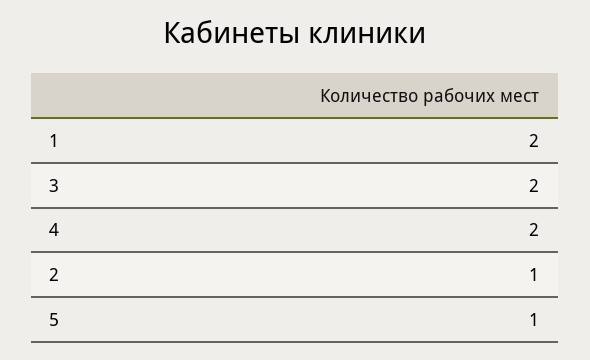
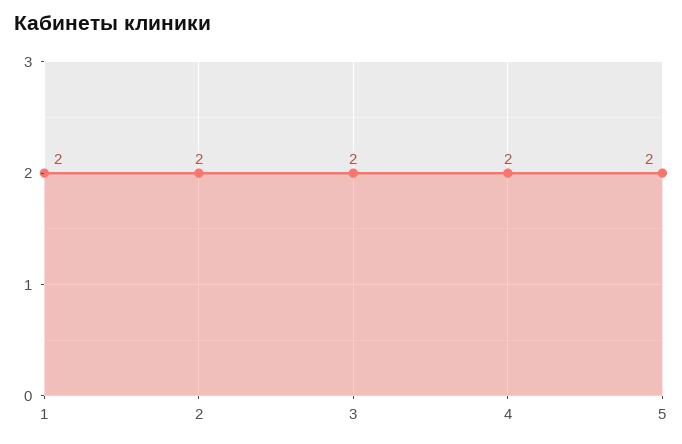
2: 1 -> 2
5: 1 -> 2

